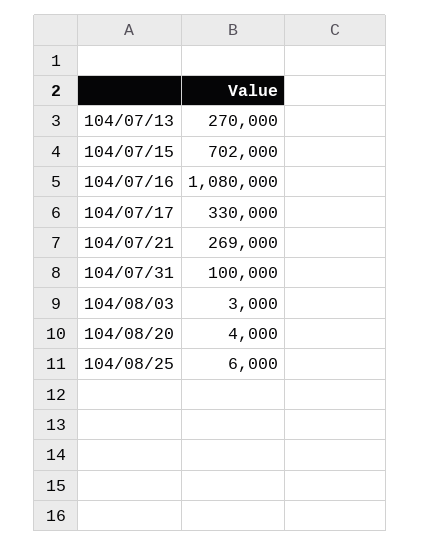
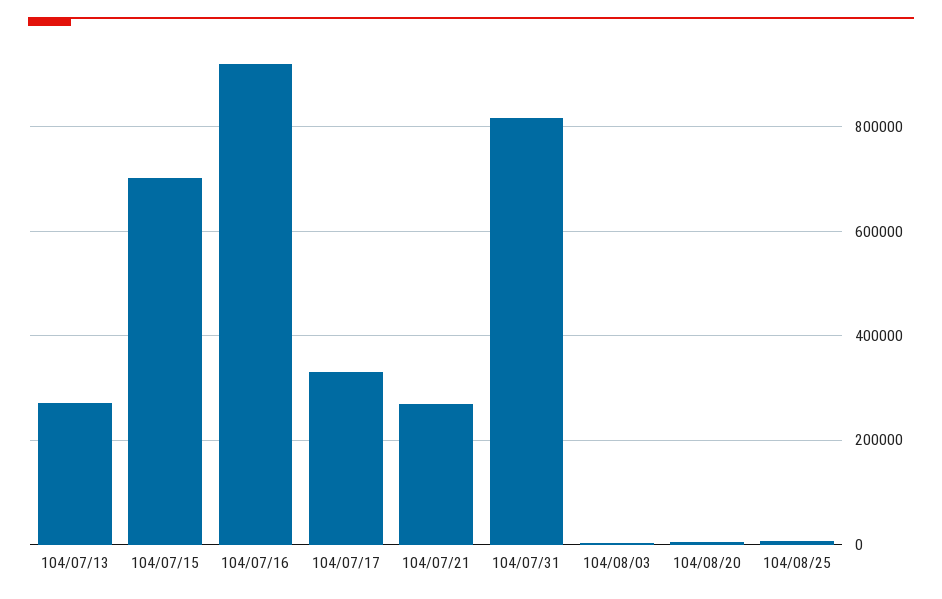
104/07/16: 1080000 -> 920000
104/07/31: 100000 -> 820000

